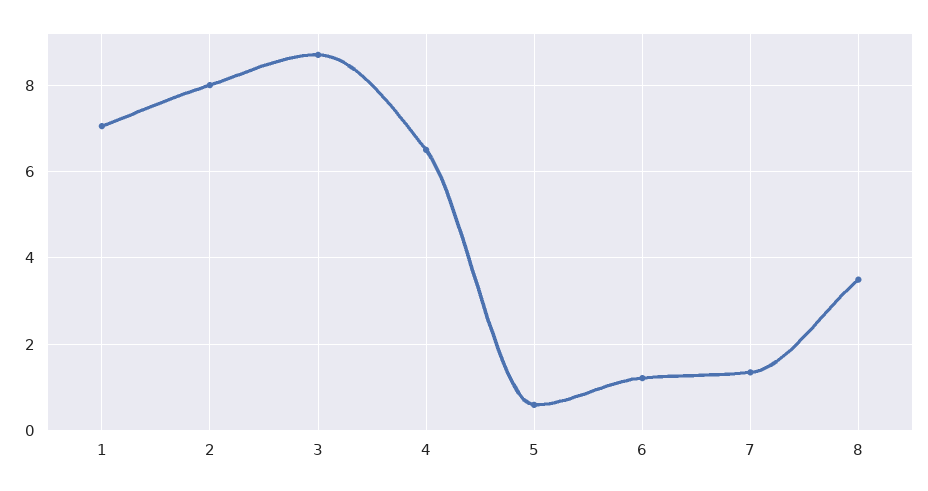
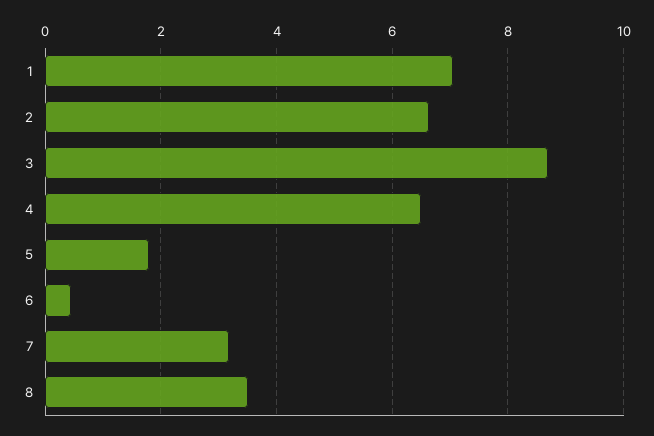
2: 8 -> 6.6
5: 0.6 -> 1.8
6: 1.2 -> 0.4
7: 1.4 -> 3.2

